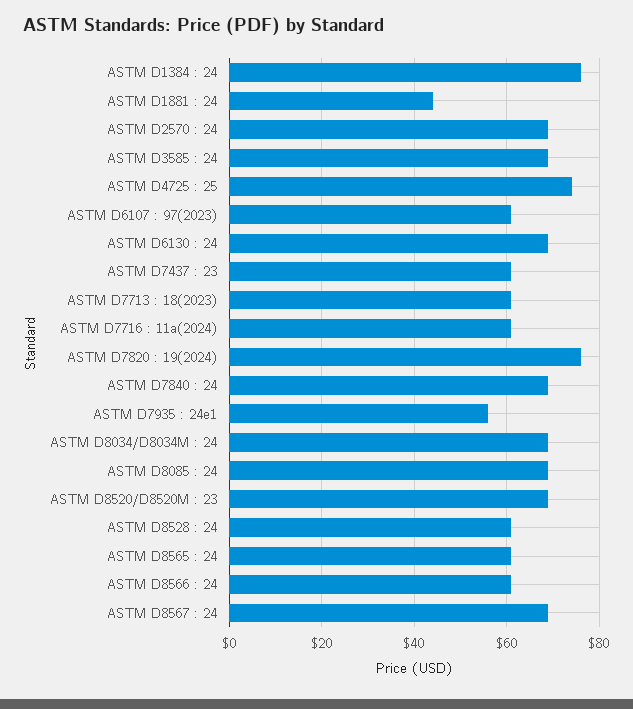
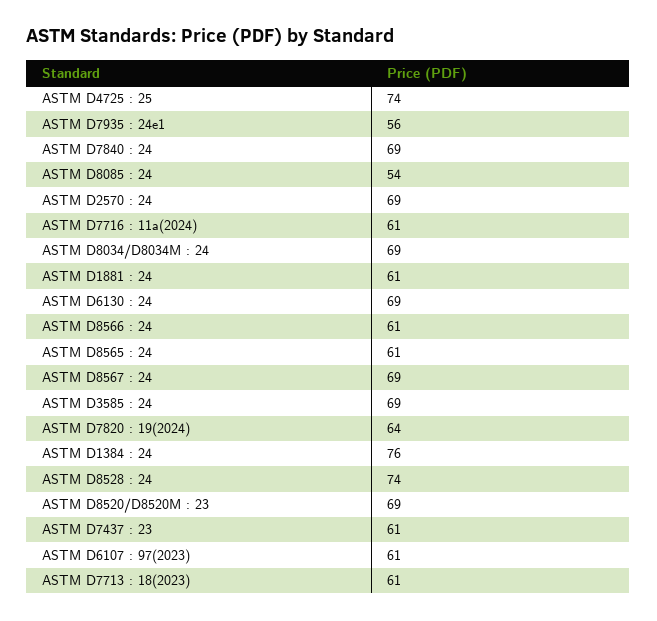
ASTM D1881 : 24: 45 -> 61
ASTM D7820 : 19(2024): 75 -> 64
ASTM D8085 : 24: 70 -> 54
ASTM D8528 : 24: 60 -> 74

